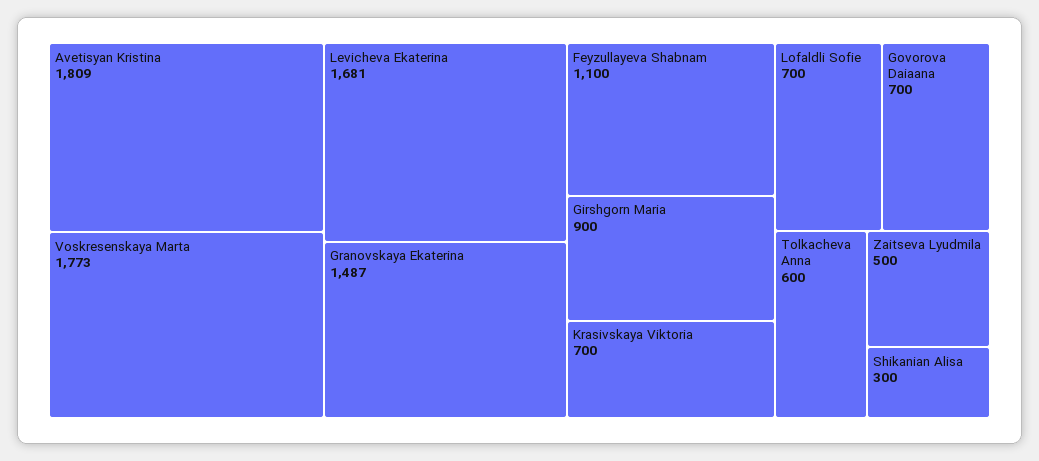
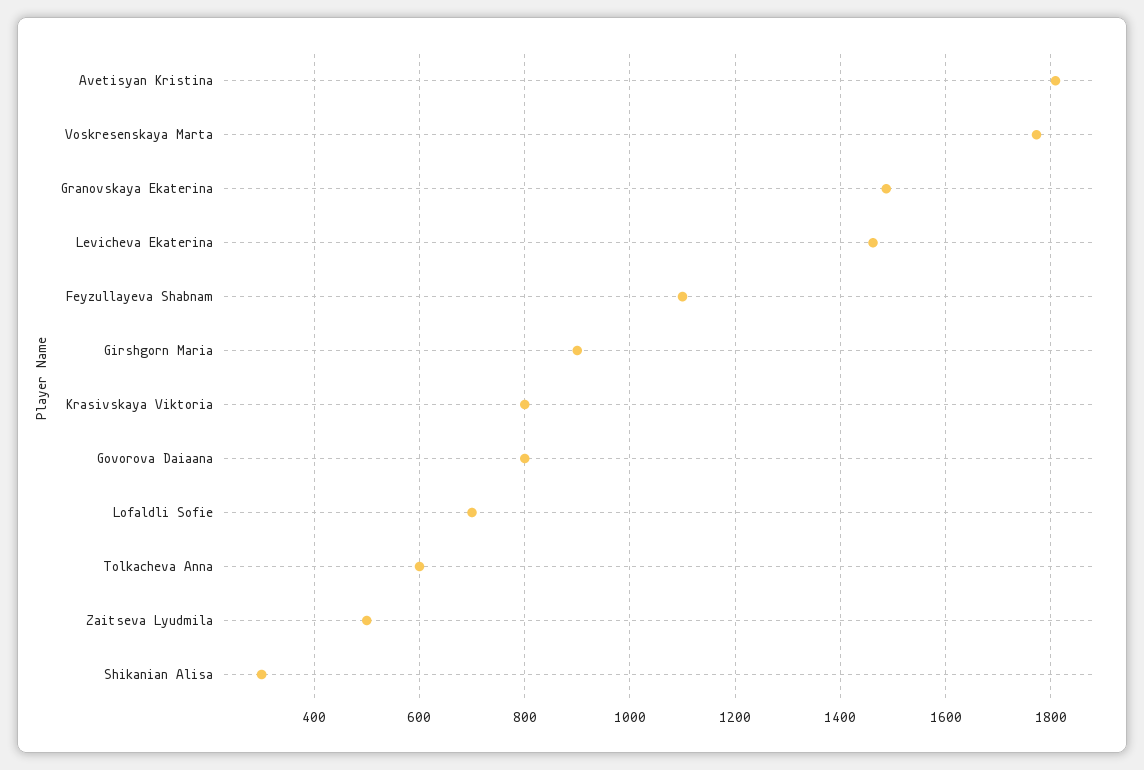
Levicheva Ekaterina: 1681 -> 1460
Krasivskaya Viktoria: 700 -> 800
Govorova Daiaana: 700 -> 800

